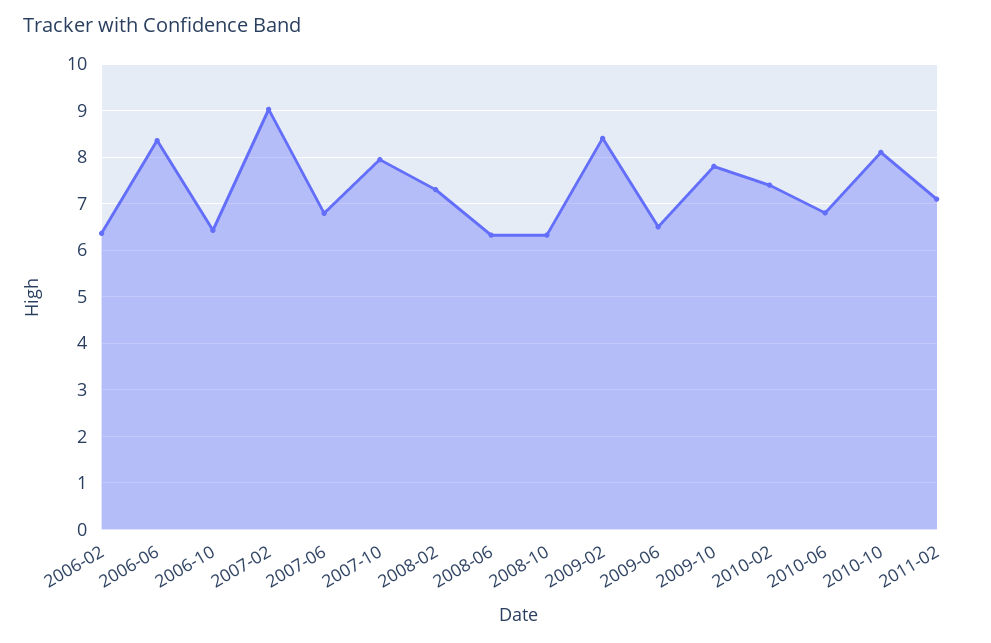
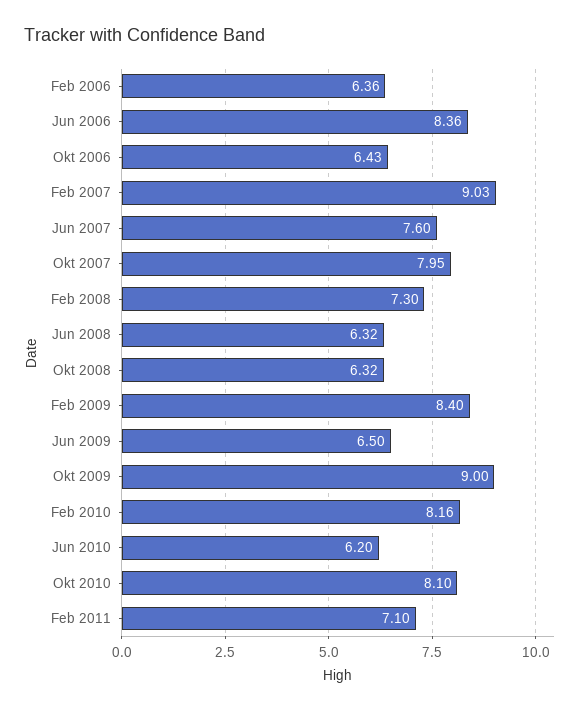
2007-06: 6.8 -> 7.6
2009-10: 7.8 -> 9
2010-02: 7.4 -> 8.16
2010-06: 6.8 -> 6.2

